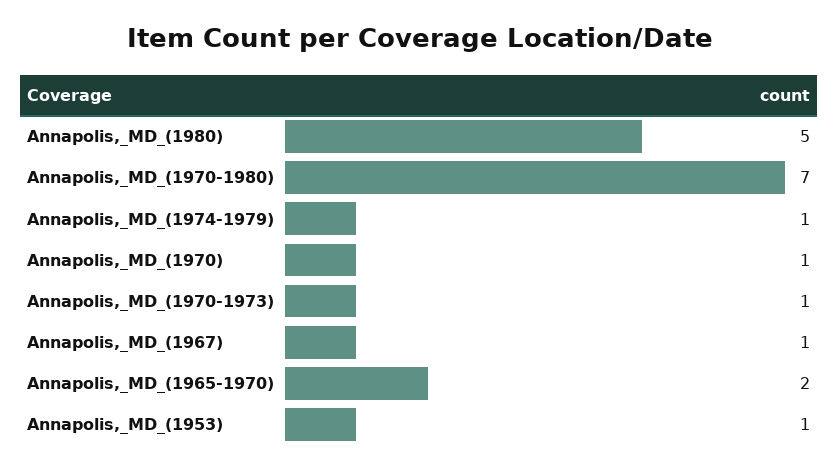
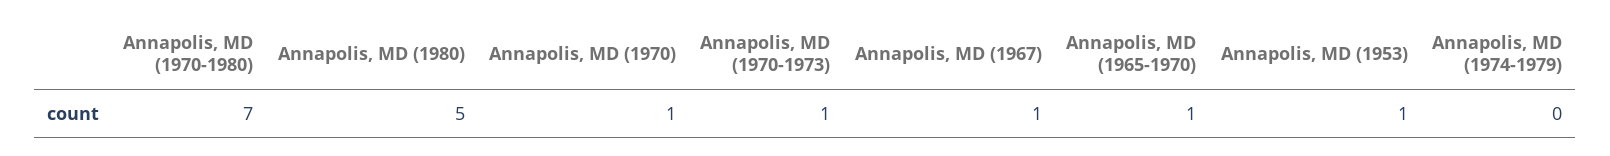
Annapolis,_MD_(1974-1979): 1 -> 0
Annapolis,_MD_(1965-1970): 2 -> 1

